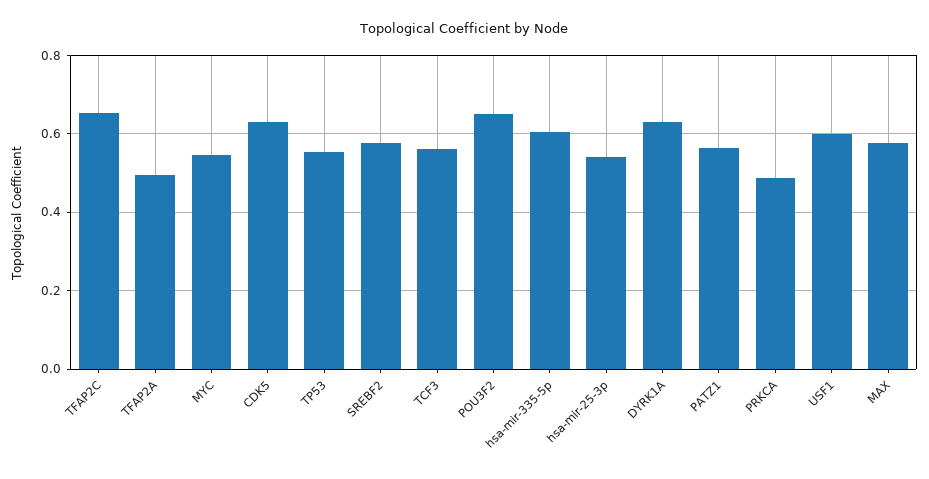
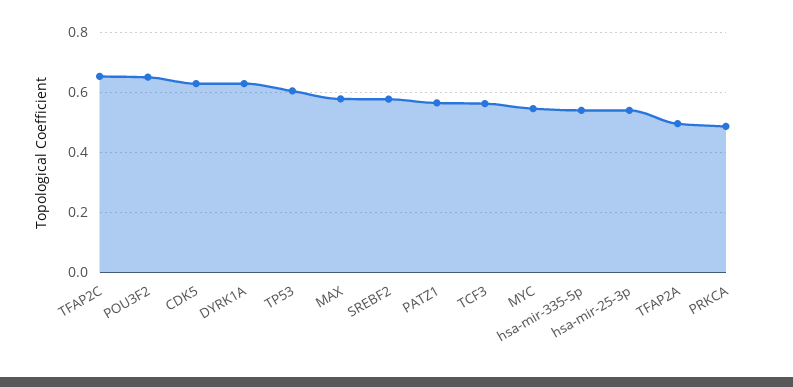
TP53: 0.56 -> 0.6
hsa-mir-335-5p: 0.6 -> 0.54
USF1: 0.6 -> none

